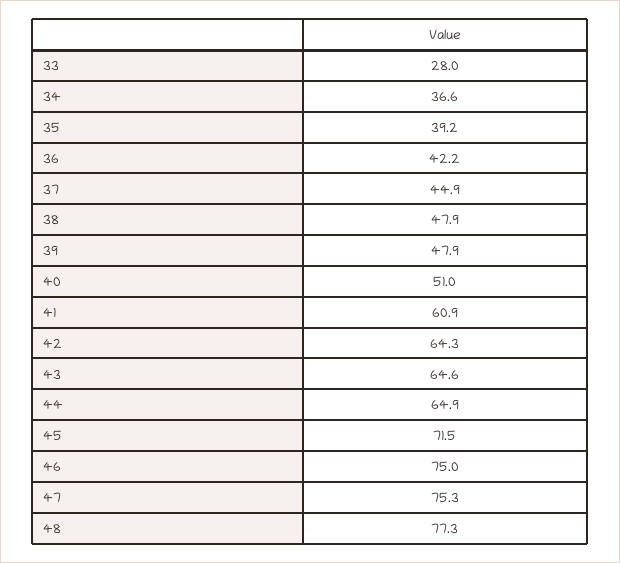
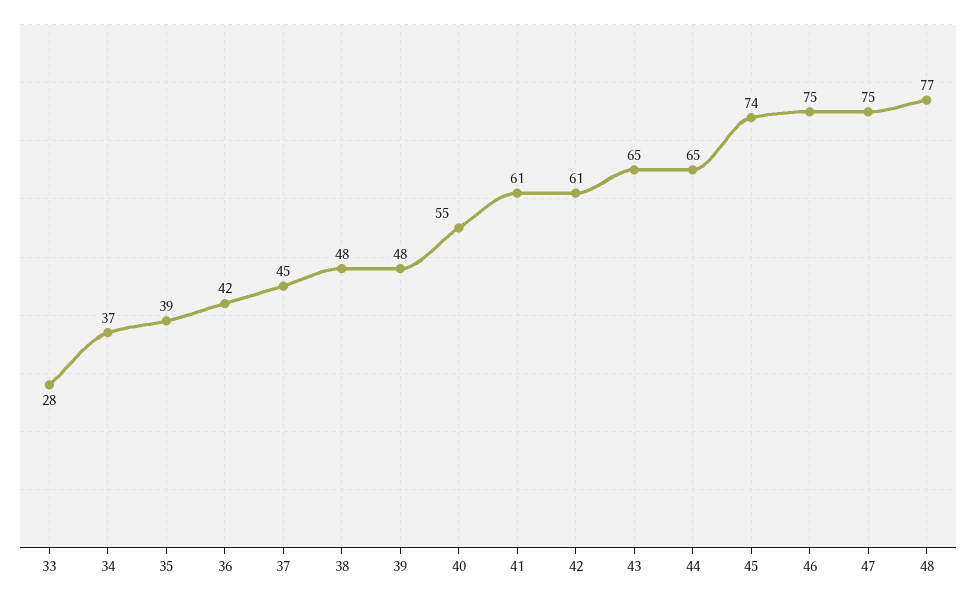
40: 51 -> 55
42: 64.3 -> 61
45: 71.5 -> 74

